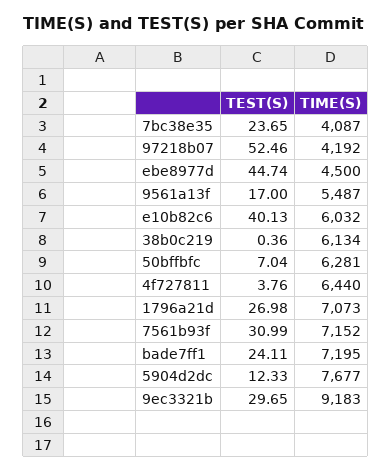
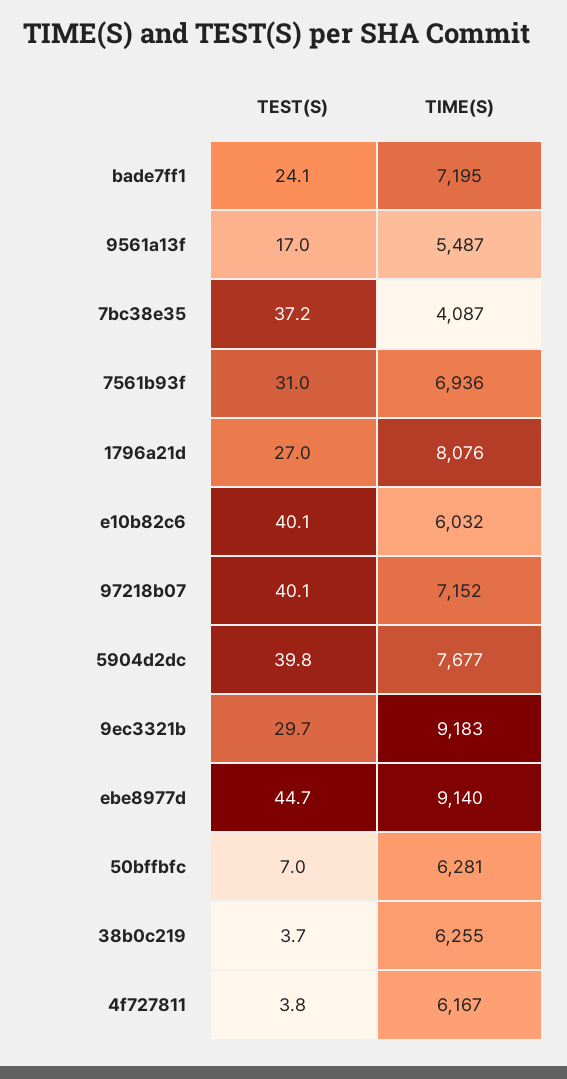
TEST(S), 7bc38e35: 23.65 -> 37.2
TEST(S), 97218b07: 52.46 -> 40.1
TIME(S), 97218b07: 4192 -> 7152
TIME(S), ebe8977d: 4500 -> 9140
TEST(S), 38b0c219: 0.36 -> 3.7
TIME(S), 38b0c219: 6134 -> 6255
TIME(S), 4f727811: 6440 -> 6167
TIME(S), 1796a21d: 7073 -> 8076
TIME(S), 7561b93f: 7152 -> 6936
TEST(S), 5904d2dc: 12.33 -> 39.8

